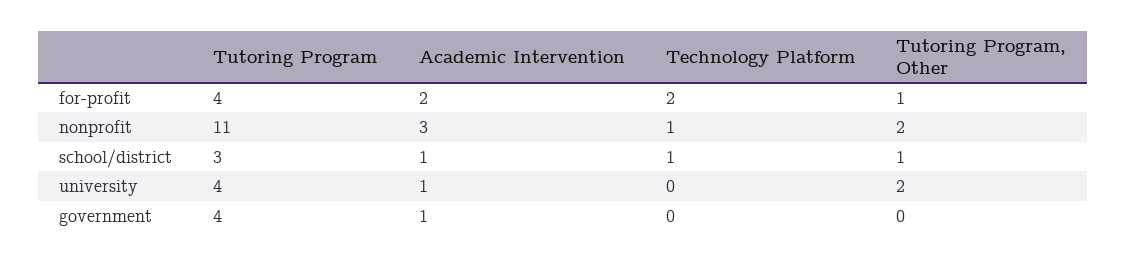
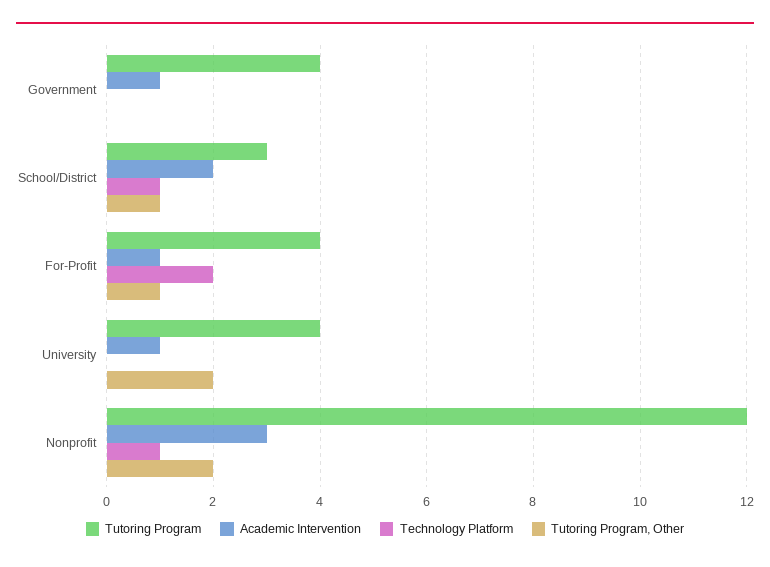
Academic Intervention, for-profit: 2 -> 1
Tutoring Program, nonprofit: 11 -> 12
Academic Intervention, school/district: 1 -> 2

